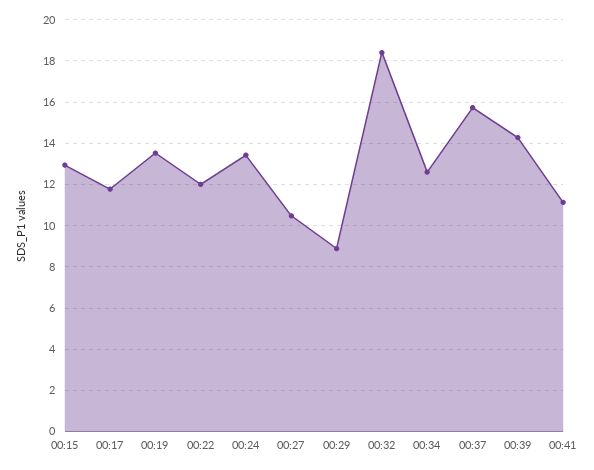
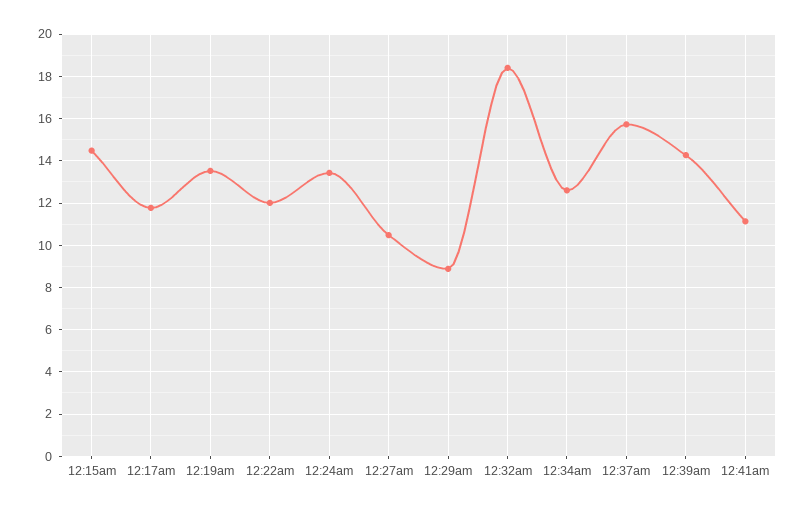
00:15: 13 -> 14.5

